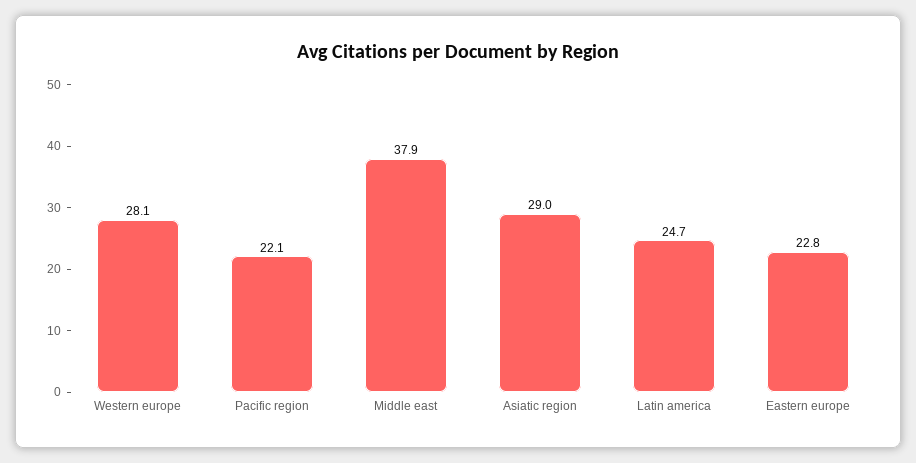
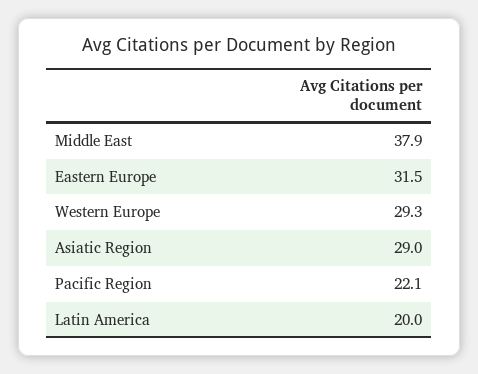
Western europe: 28.1 -> 29.3
Latin america: 24.7 -> 20
Eastern europe: 22.8 -> 31.5

